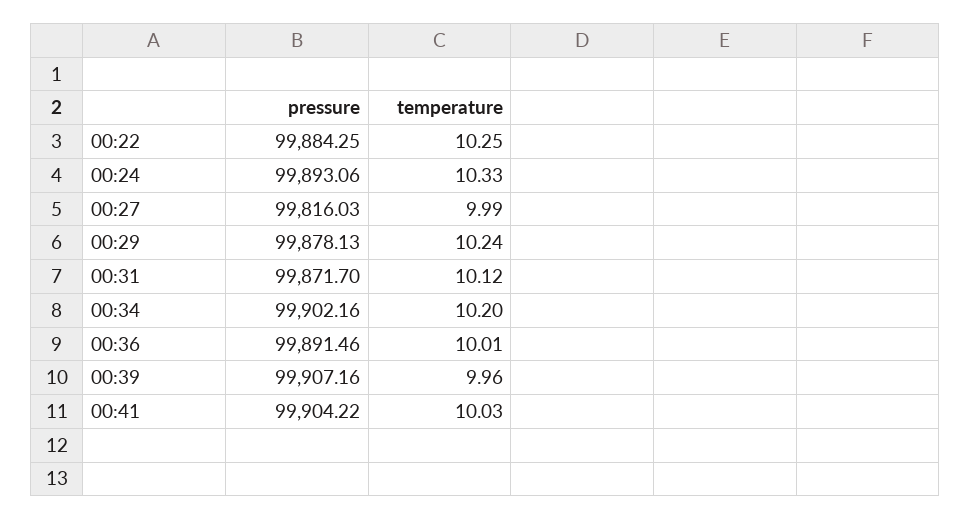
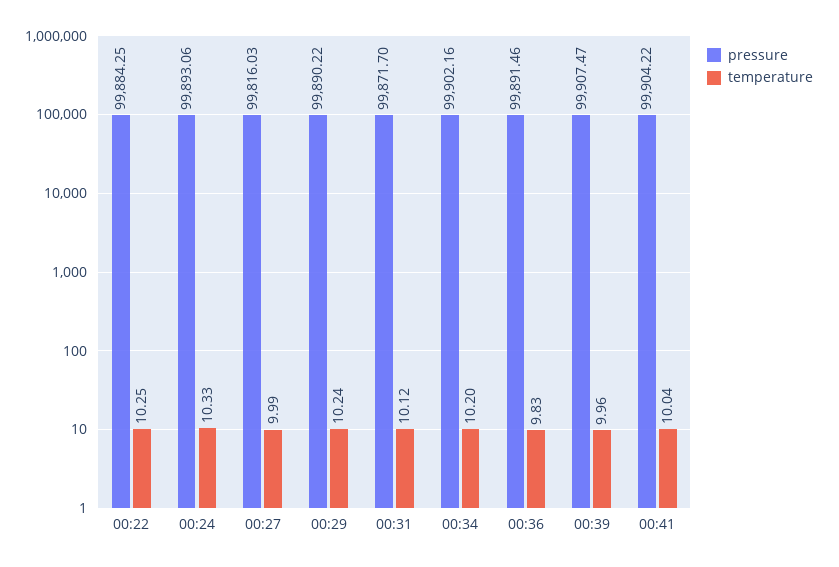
pressure, 00:29: 99878.13 -> 99890.22
temperature, 00:36: 10.01 -> 9.83
pressure, 00:39: 99907.16 -> 99907.47
temperature, 00:41: 10.03 -> 10.04

